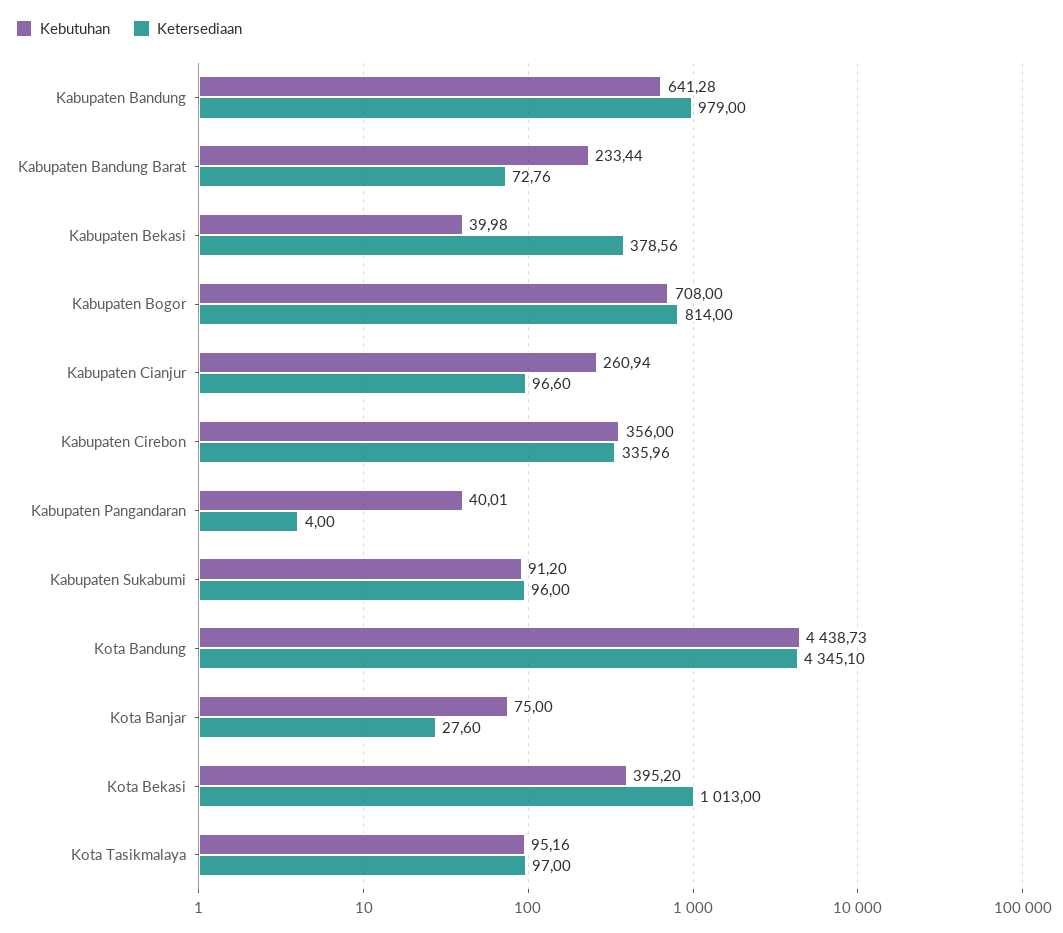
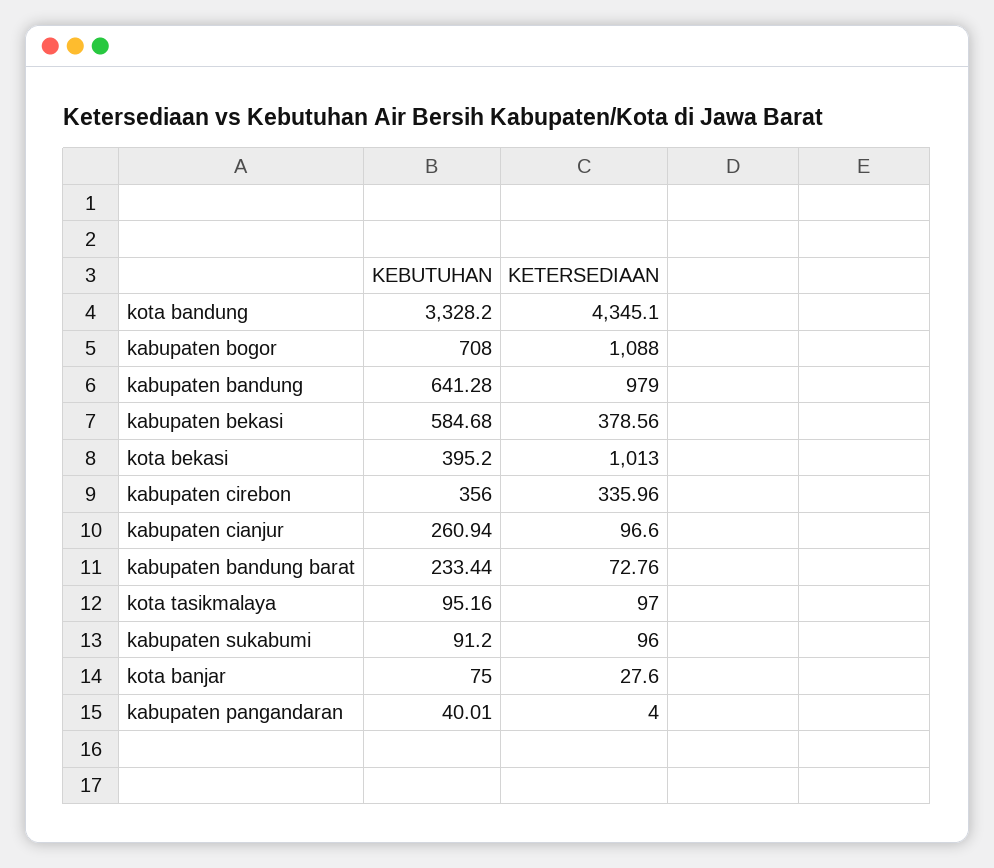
Kebutuhan, Kabupaten Bekasi: 39.98 -> 584.68
Ketersediaan, Kabupaten Bogor: 814 -> 1088
Kebutuhan, Kota Bandung: 4438.73 -> 3328.2

